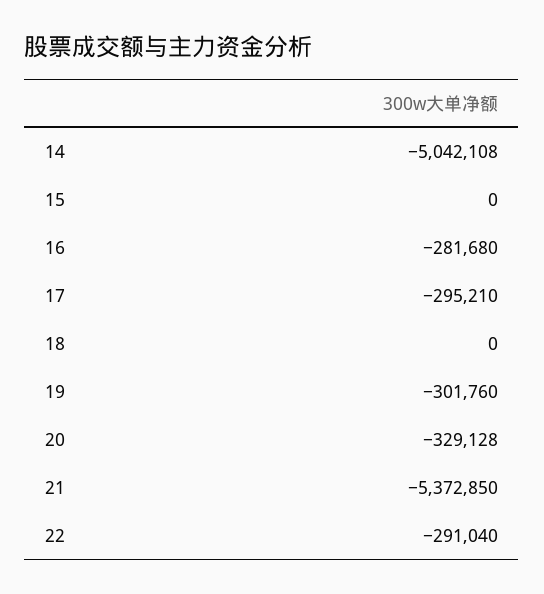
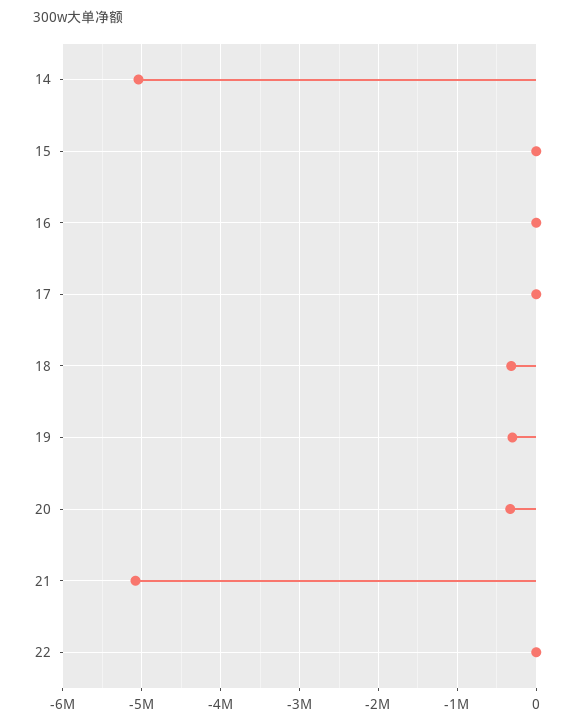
16: -281680 -> 0
17: -295210 -> 0
18: 0 -> -300000
21: -5372850 -> -5100000
22: -291040 -> 0

